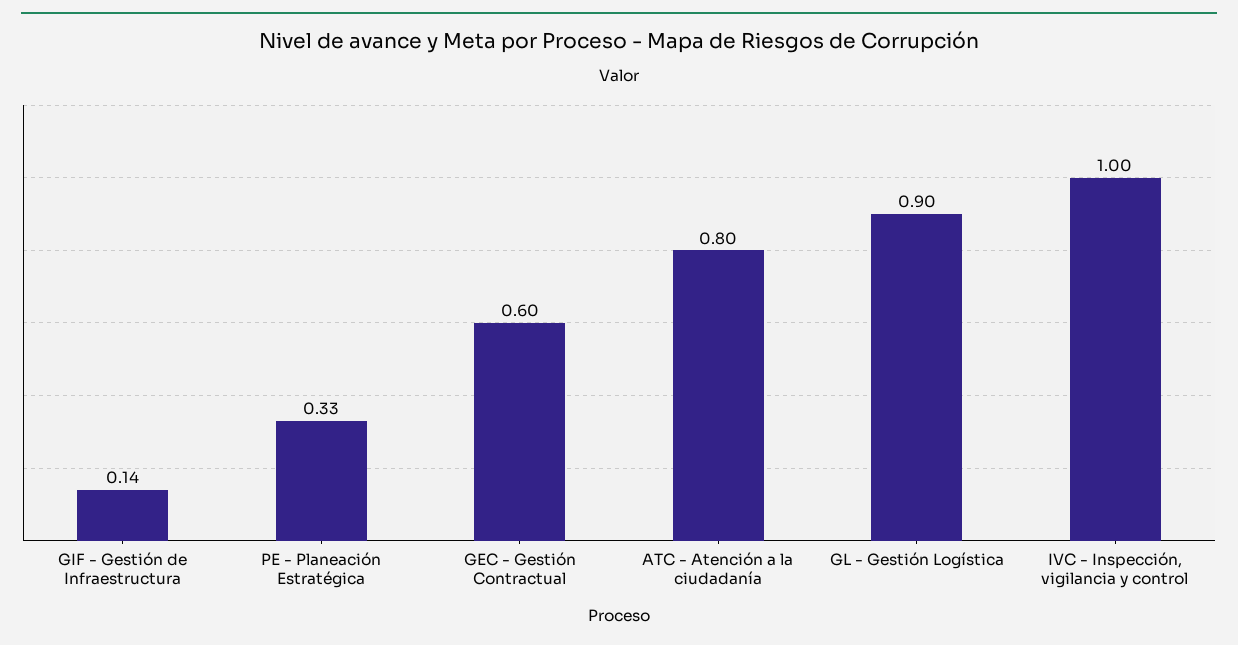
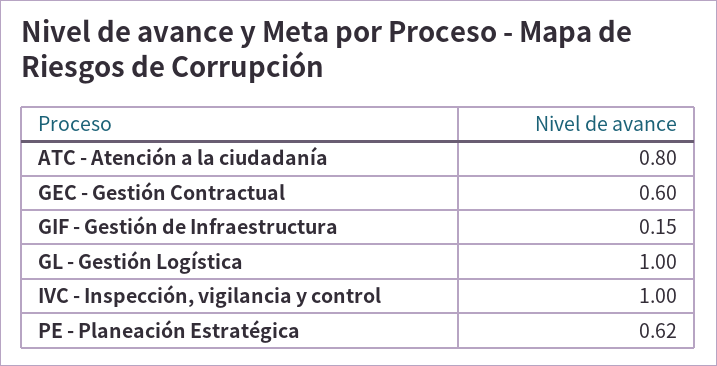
GIF - Gestión de Infraestructura: 0.14 -> 0.15
PE - Planeación Estratégica: 0.33 -> 0.62
GL - Gestión Logística: 0.9 -> 1

